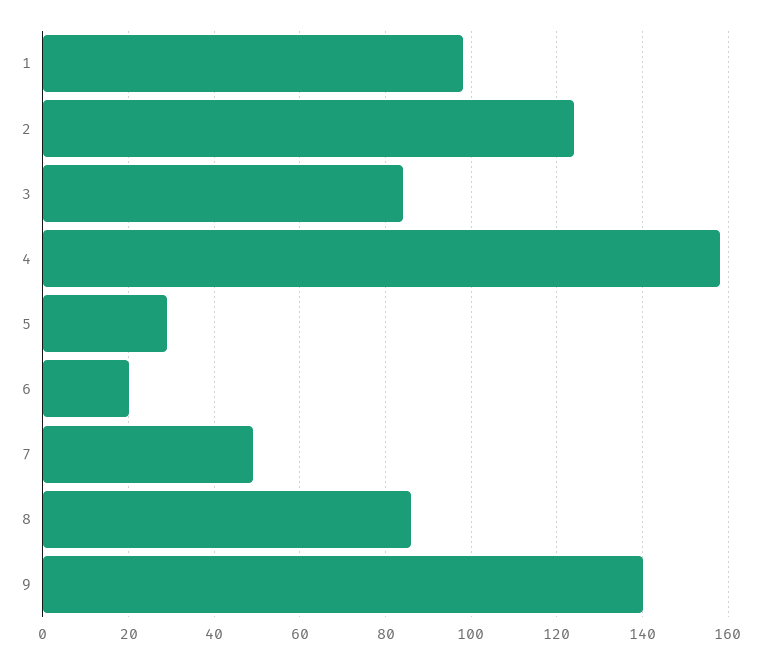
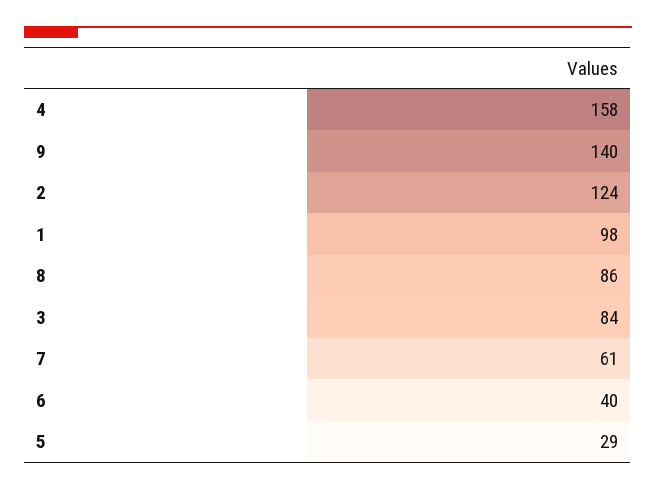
6: 20 -> 40
7: 50 -> 61

